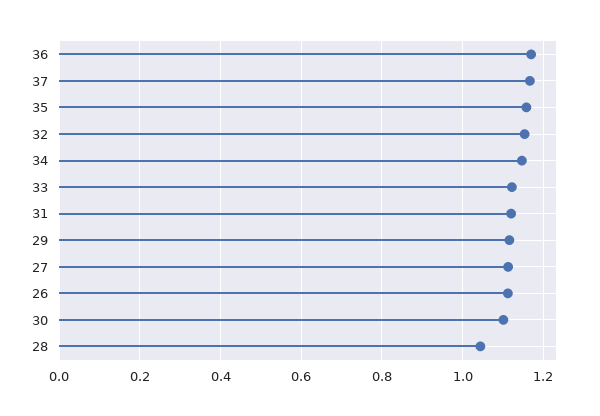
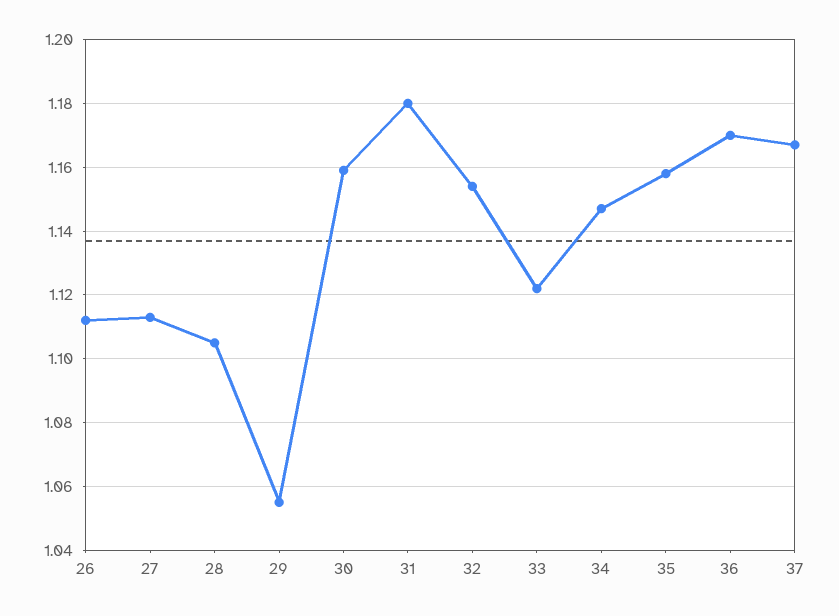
31: 1.12 -> 1.18
29: 1.12 -> 1.055
30: 1.1 -> 1.16
28: 1.04 -> 1.105

